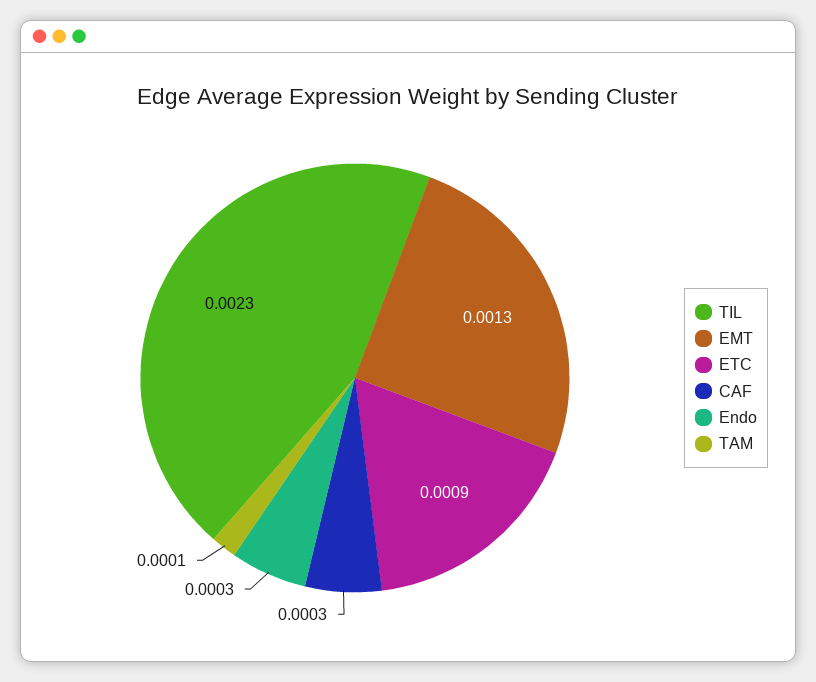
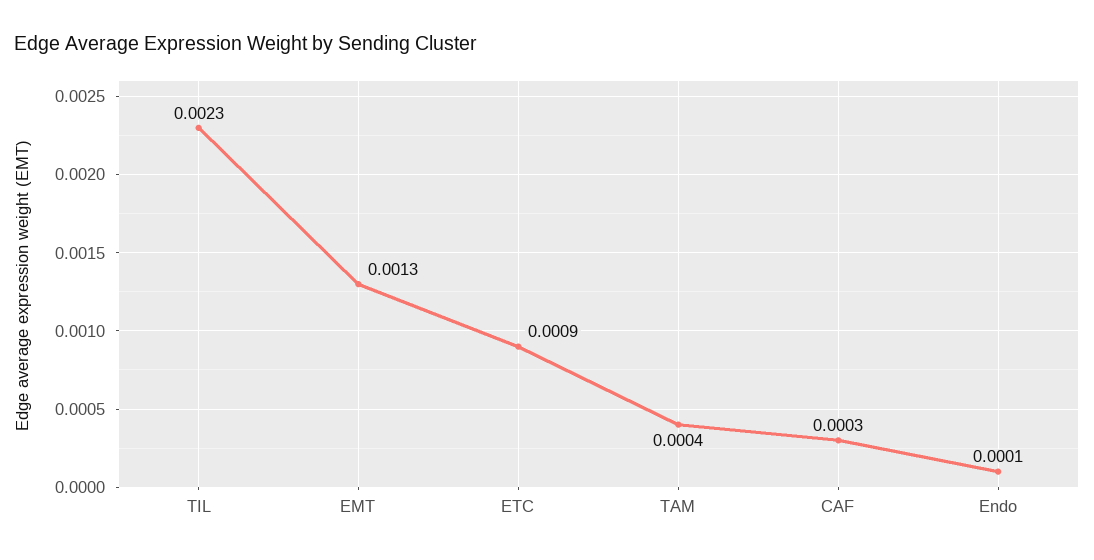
Endo: 0.0003 -> 0.0001
TAM: 0.0001 -> 0.0004

